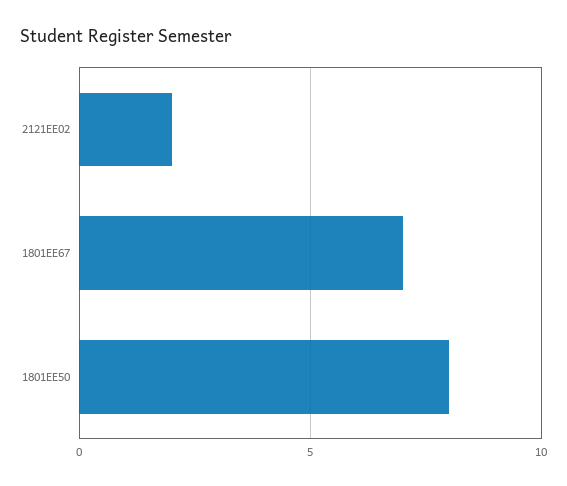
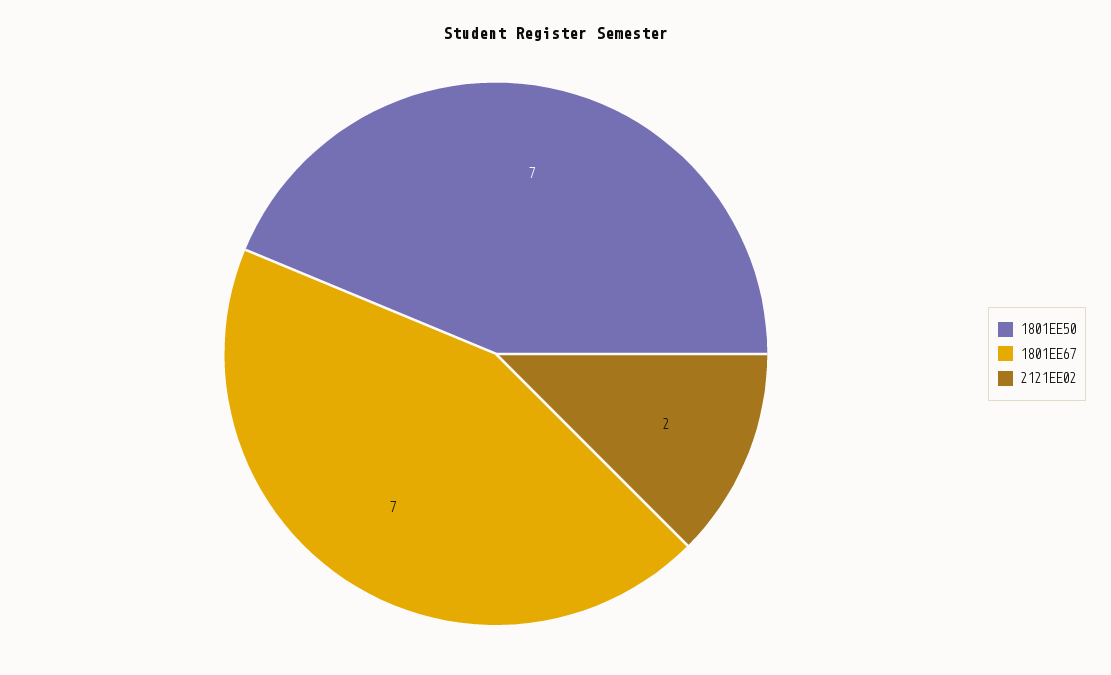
1801EE50: 8 -> 7

